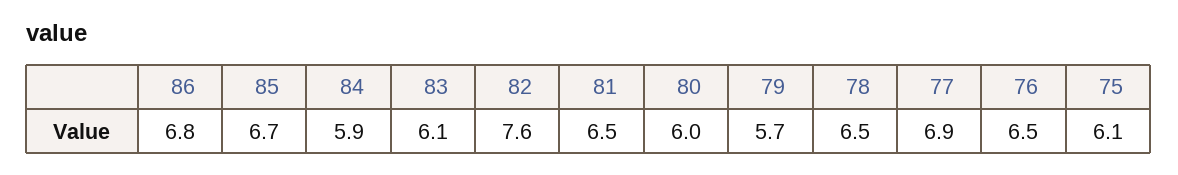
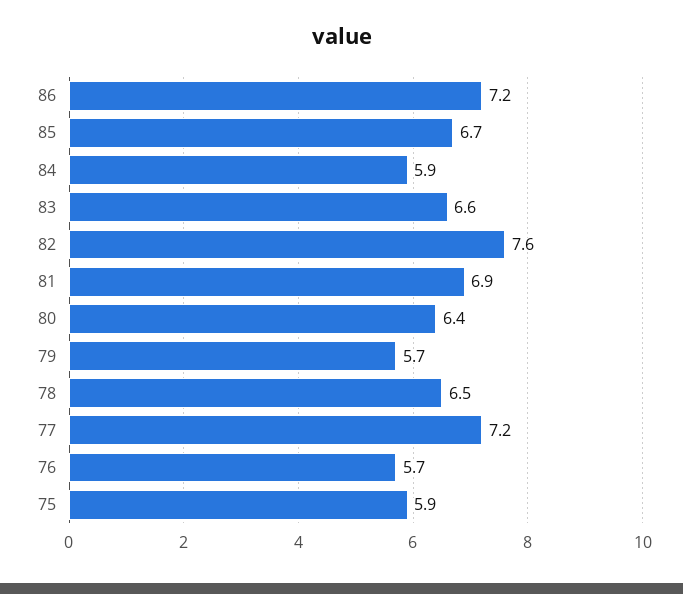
86: 6.8 -> 7.2
83: 6.1 -> 6.6
81: 6.5 -> 6.9
80: 6 -> 6.4
77: 6.9 -> 7.2
76: 6.5 -> 5.7
75: 6.1 -> 5.9

